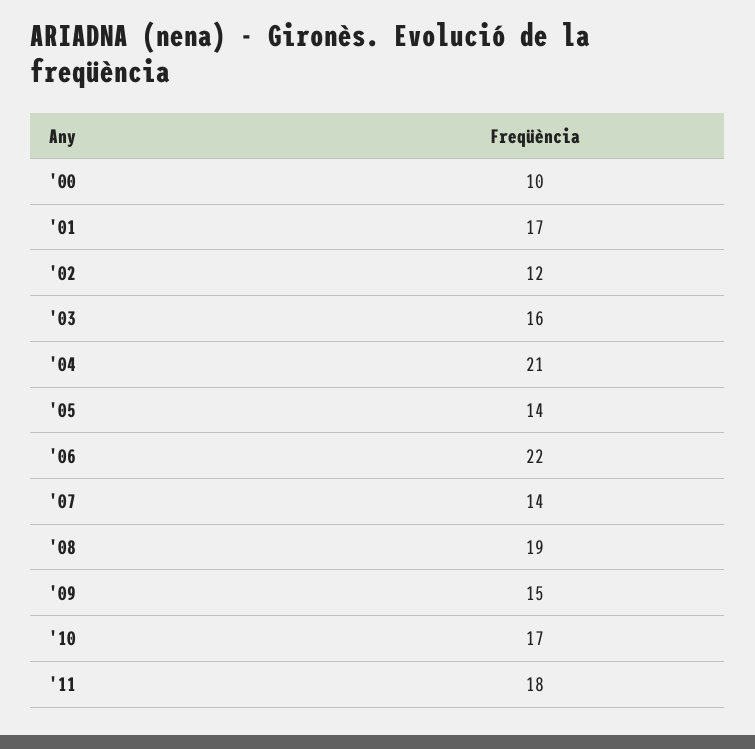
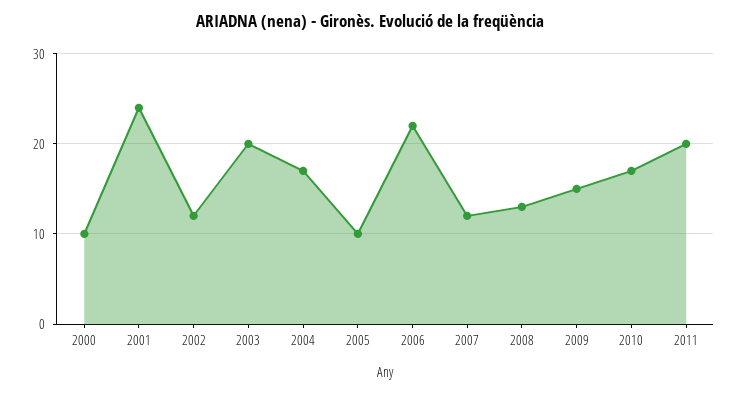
'01: 17 -> 24
'03: 16 -> 20
'04: 21 -> 17
'05: 14 -> 10
'07: 14 -> 12
'08: 19 -> 13
'11: 18 -> 20

